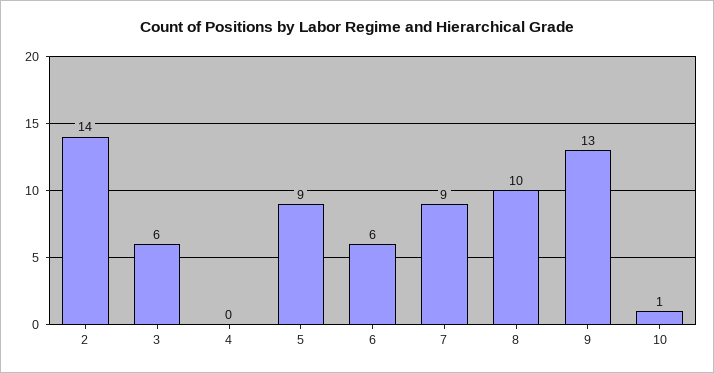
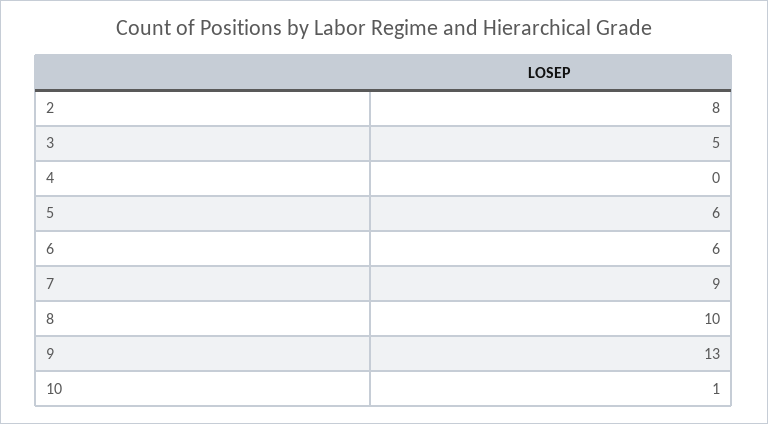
2: 14 -> 8
3: 6 -> 5
5: 9 -> 6

